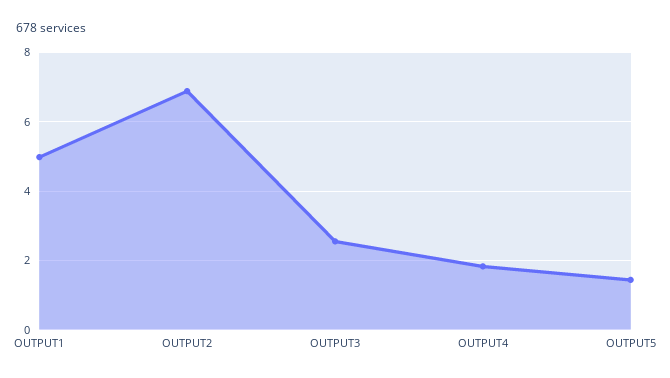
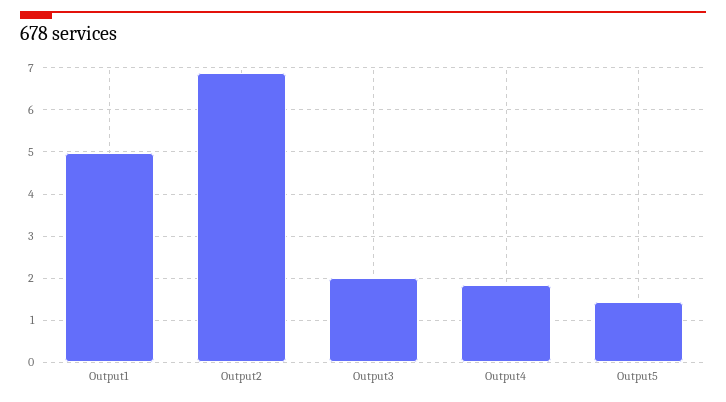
OUTPUT3: 2.6 -> 2

